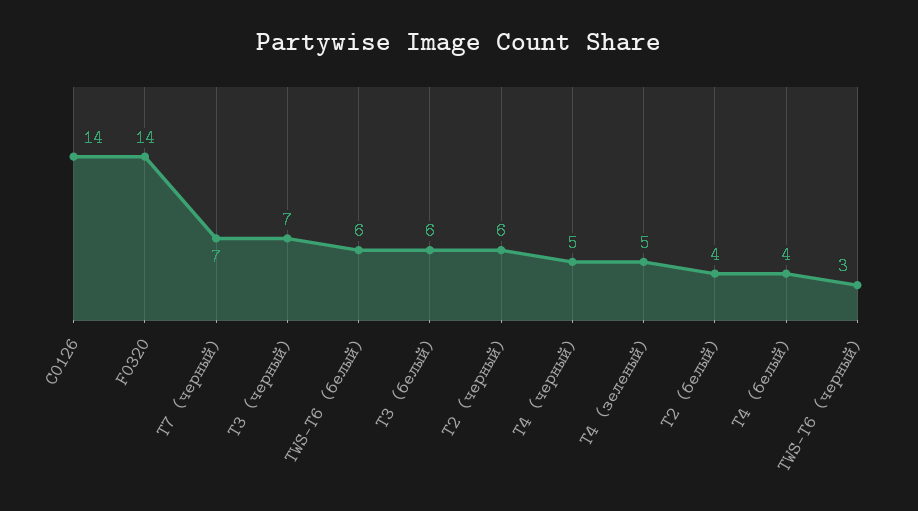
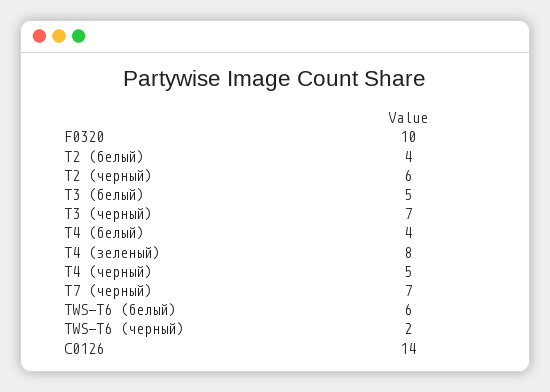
F0320: 14 -> 10
T3 (белый): 6 -> 5
T4 (зеленый): 5 -> 8
TWS-T6 (черный): 3 -> 2

